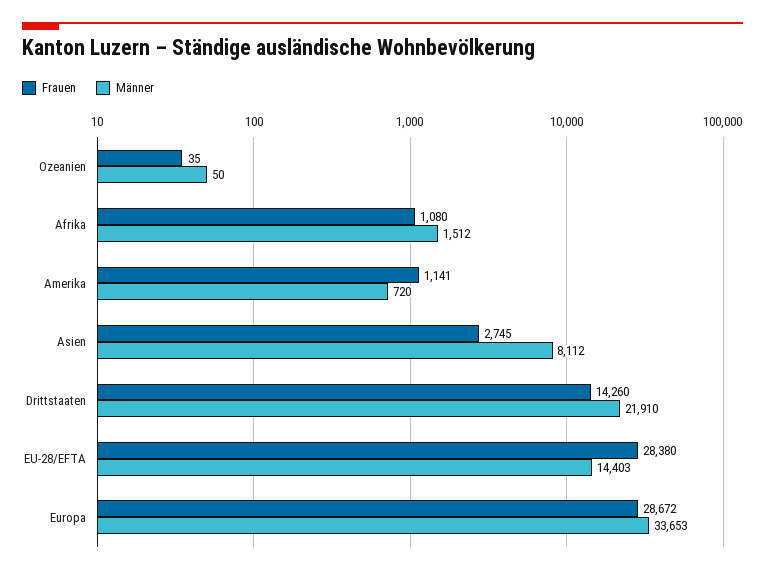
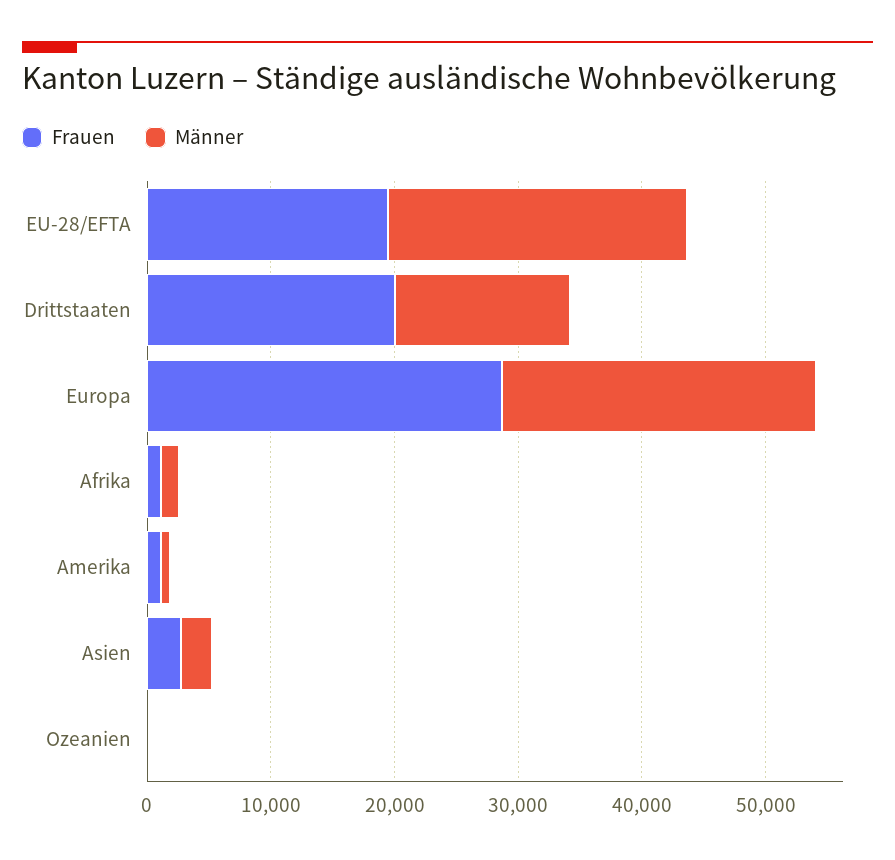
Männer, Asien: 8112 -> 2000
Frauen, Drittstaaten: 14260 -> 20000
Männer, Drittstaaten: 21910 -> 14000
Frauen, EU-28/EFTA: 28380 -> 20000
Männer, EU-28/EFTA: 14403 -> 24000
Männer, Europa: 33653 -> 26000

